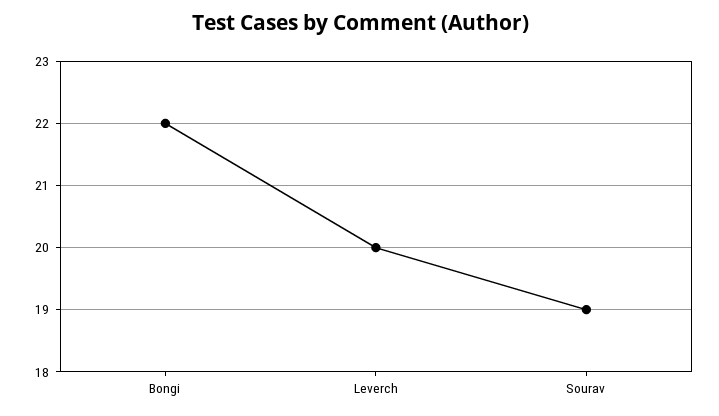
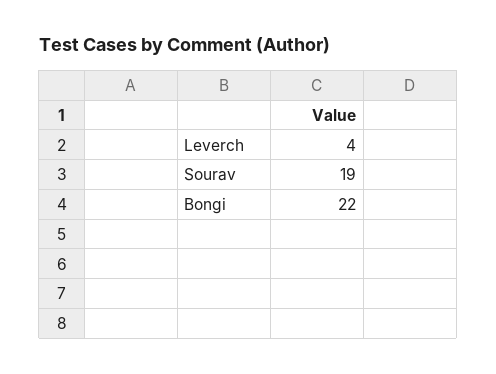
Leverch: 20 -> 4

